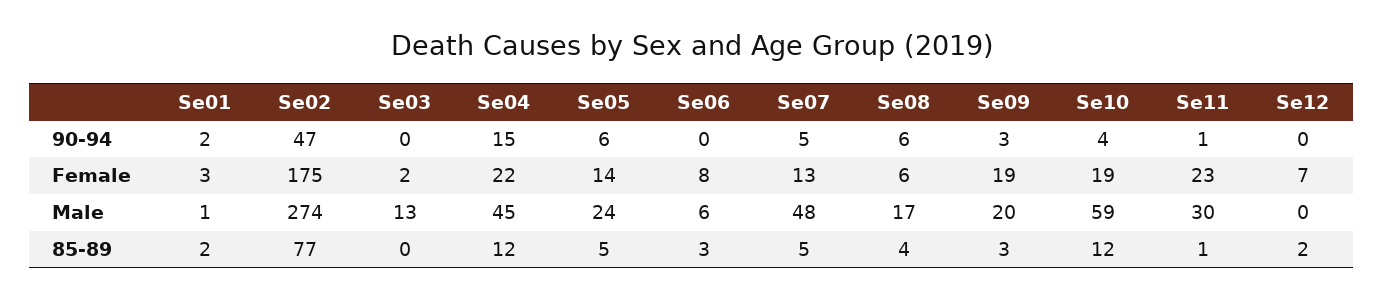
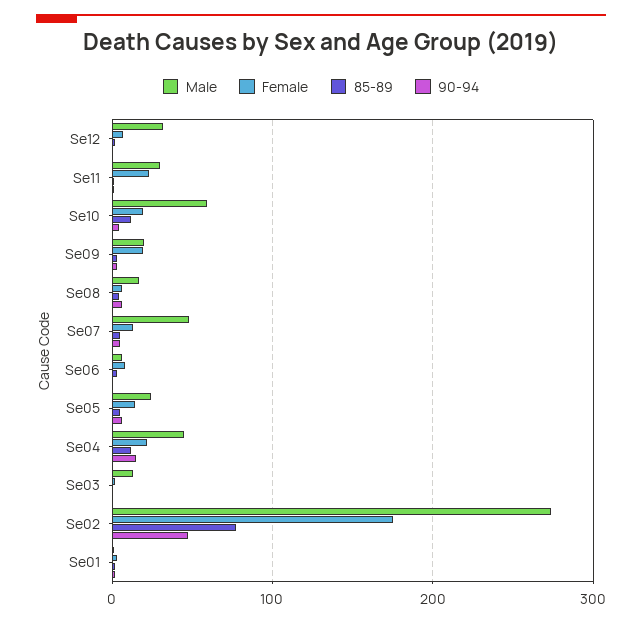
Male, Se12: 0 -> 30

